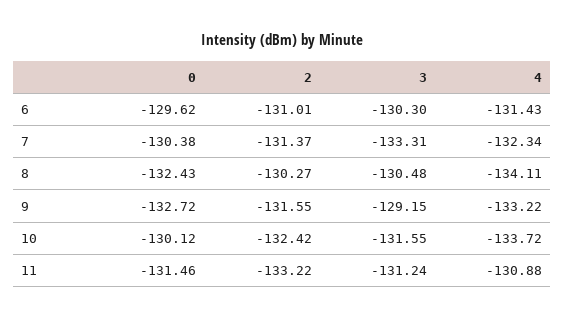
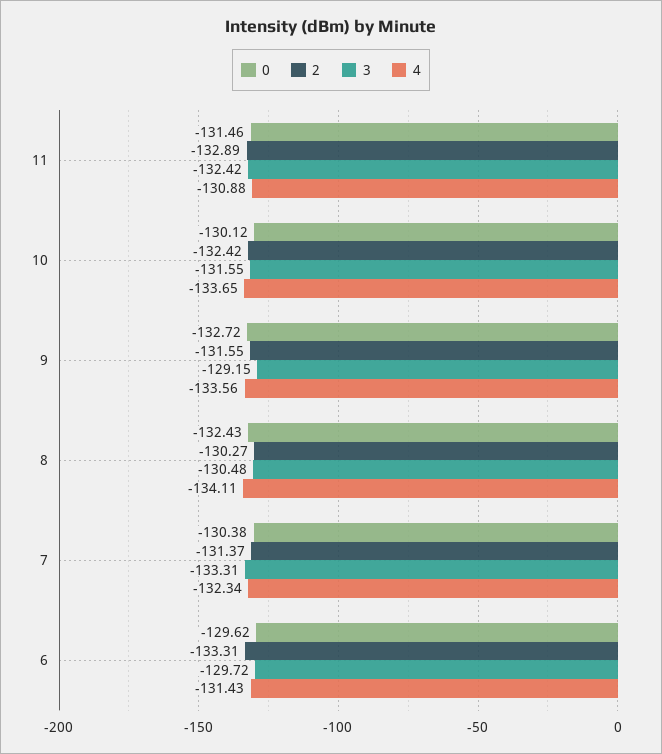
2, 6: -131.01 -> -133.31
3, 6: -130.3 -> -129.72
4, 9: -133.22 -> -133.56
4, 10: -133.72 -> -133.65
2, 11: -133.22 -> -132.89
3, 11: -131.24 -> -132.42

